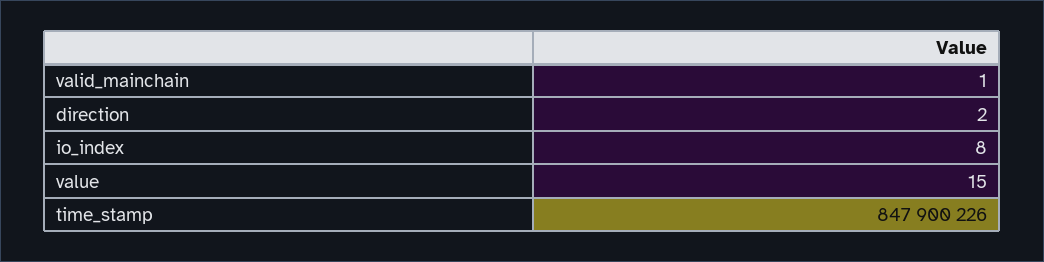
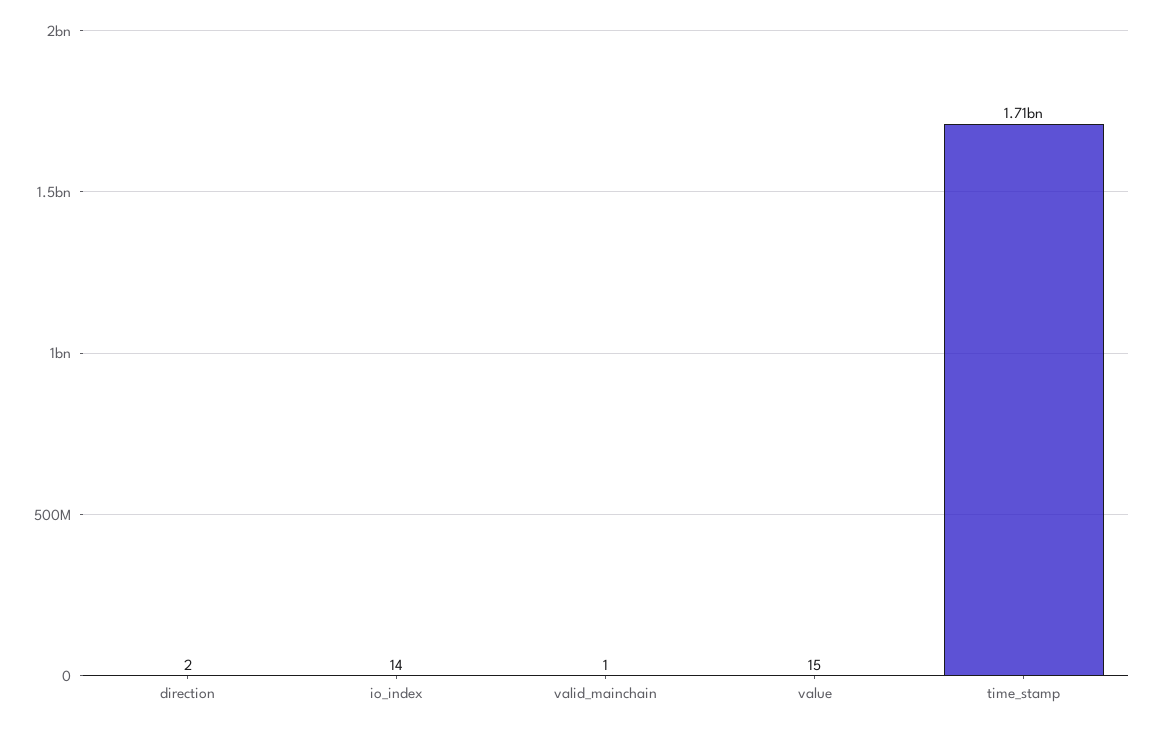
io_index: 8 -> 14
time_stamp: 847900226 -> 1710000000

